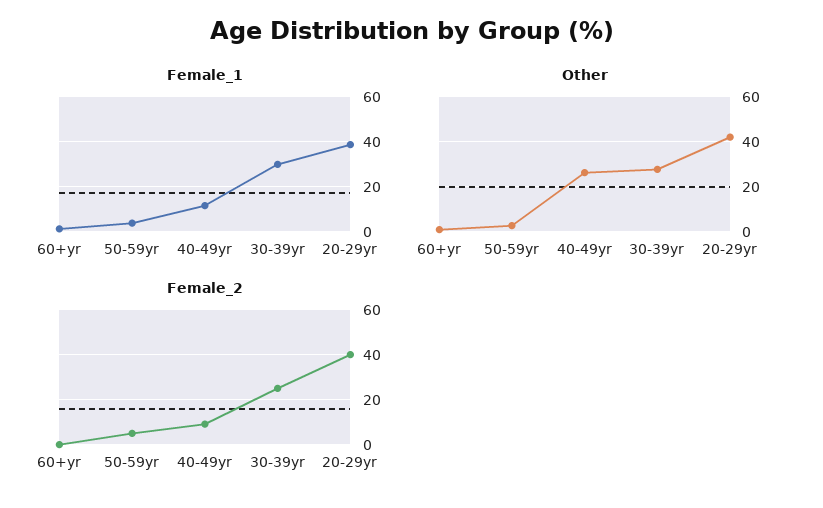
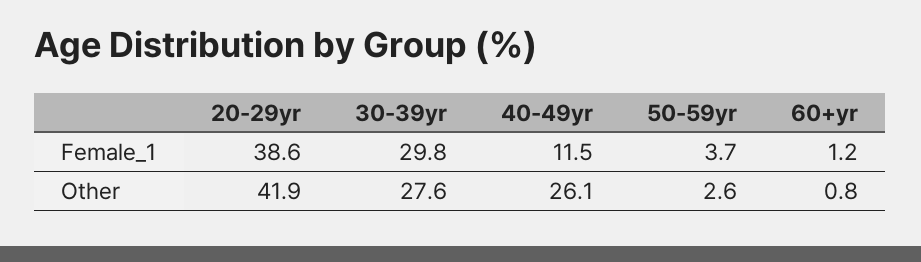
Female_2, 60+yr: 0 -> none
Female_2, 50-59yr: 5 -> none
Female_2, 40-49yr: 10 -> none
Female_2, 30-39yr: 25 -> none
Female_2, 20-29yr: 40 -> none

